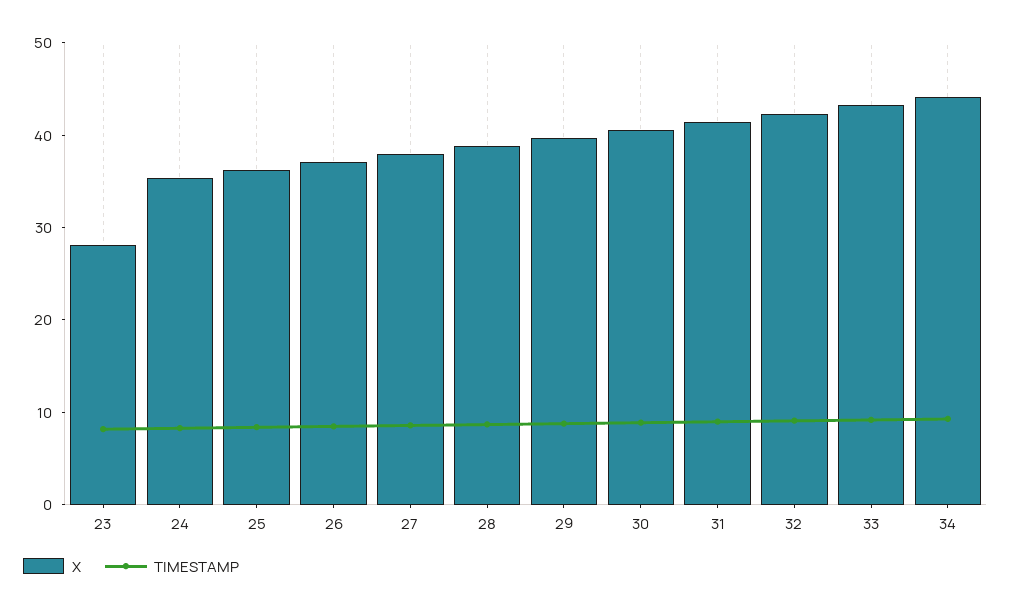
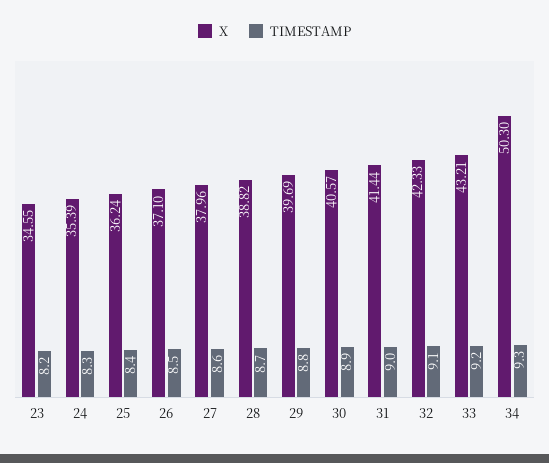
X, 23: 28 -> 34.55
X, 34: 44 -> 50.3

